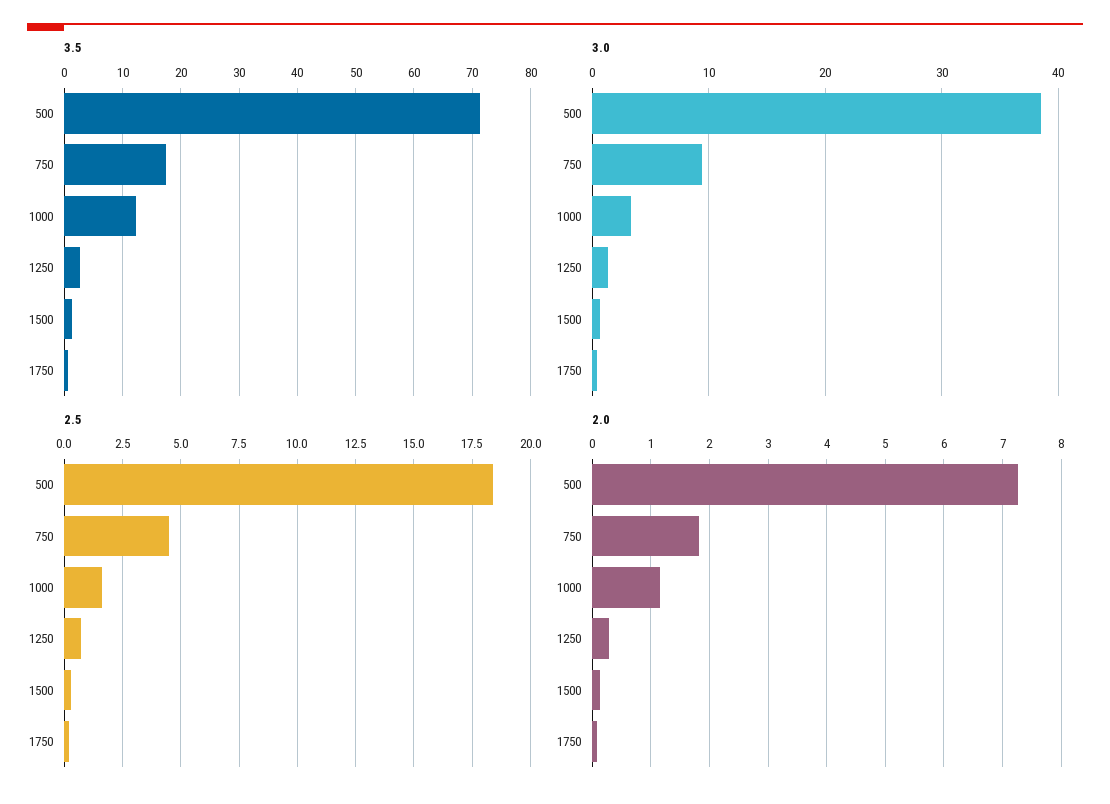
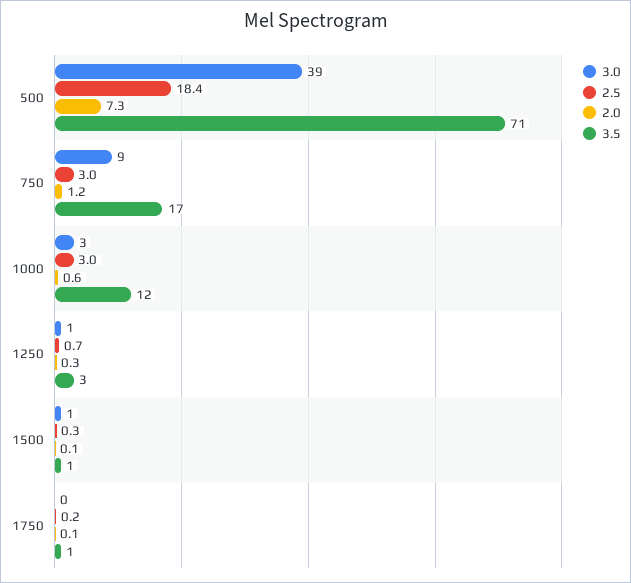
2.5, 750: 4.5 -> 3
2.5, 1000: 1.5 -> 3
2.0, 750: 1.8 -> 1.2
2.0, 1000: 1.2 -> 0.6

